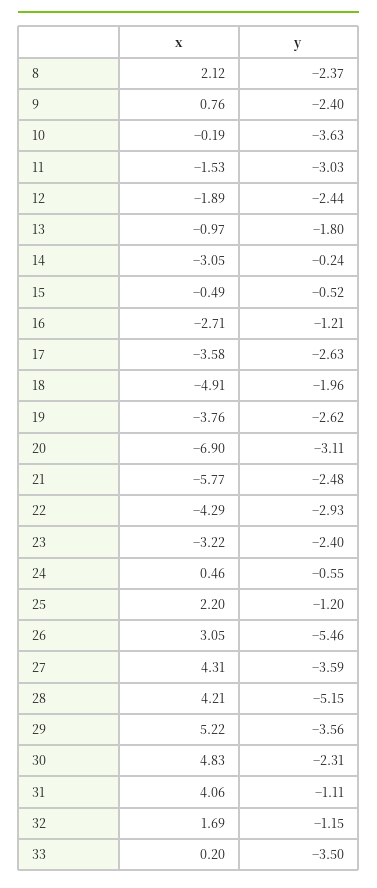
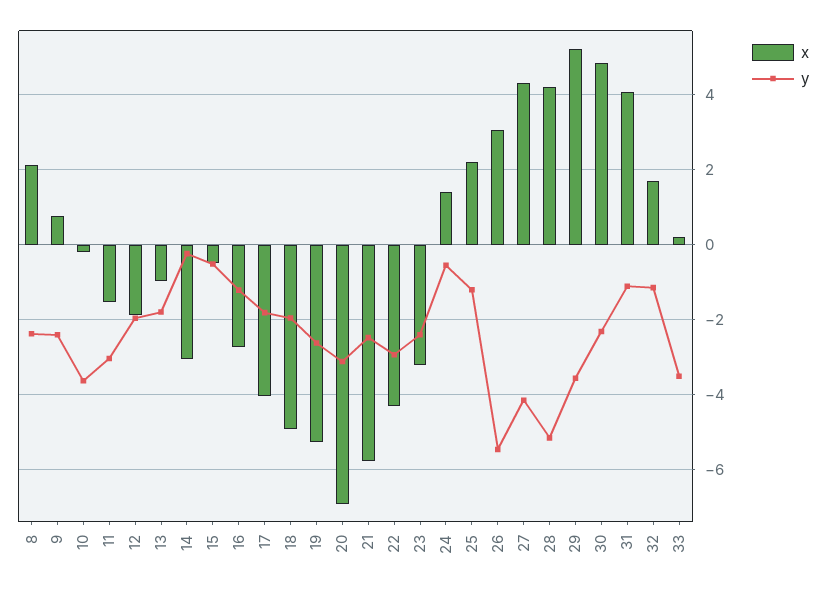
y, 12: -2.44 -> -2
x, 17: -3.58 -> -4
y, 17: -2.63 -> -1.8
x, 19: -3.76 -> -5.2
x, 24: 0.46 -> 1.4
y, 27: -3.59 -> -4.2

